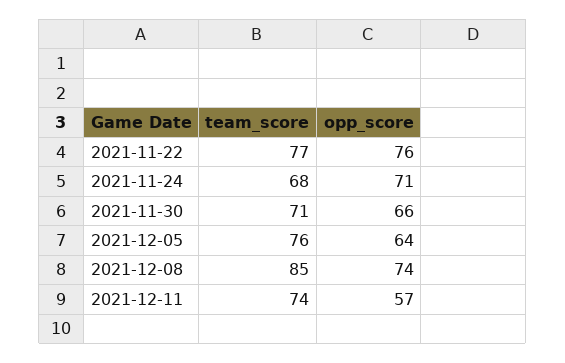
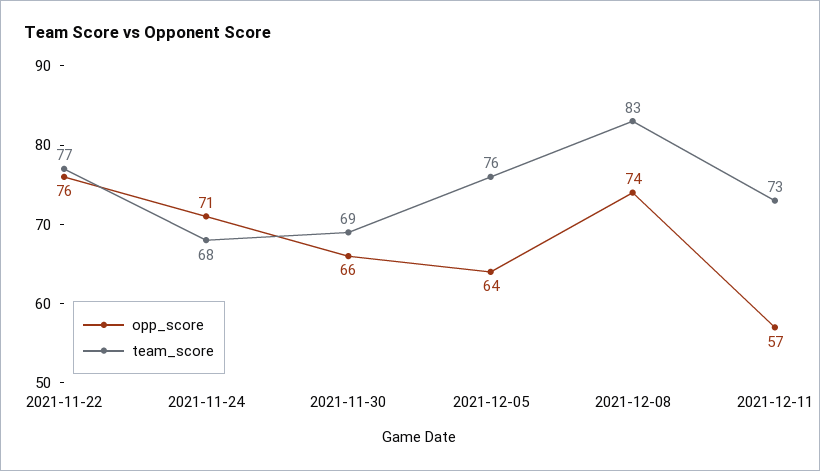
team_score, 2021-11-30: 71 -> 69
team_score, 2021-12-08: 85 -> 83
team_score, 2021-12-11: 74 -> 73

